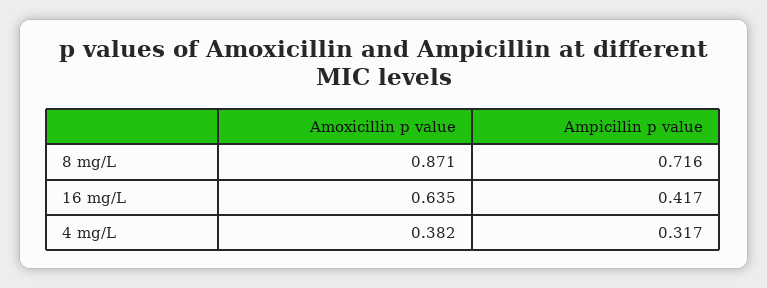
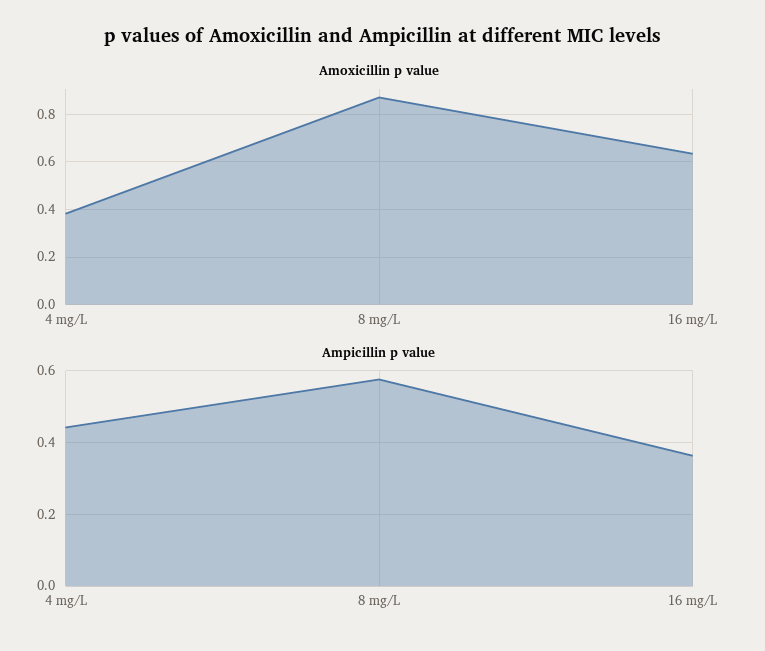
Ampicillin p value, 8 mg/L: 0.716 -> 0.58
Ampicillin p value, 16 mg/L: 0.417 -> 0.36
Ampicillin p value, 4 mg/L: 0.317 -> 0.44

